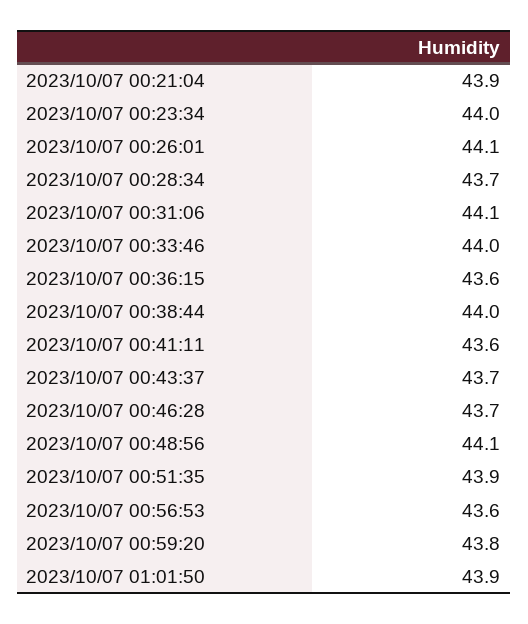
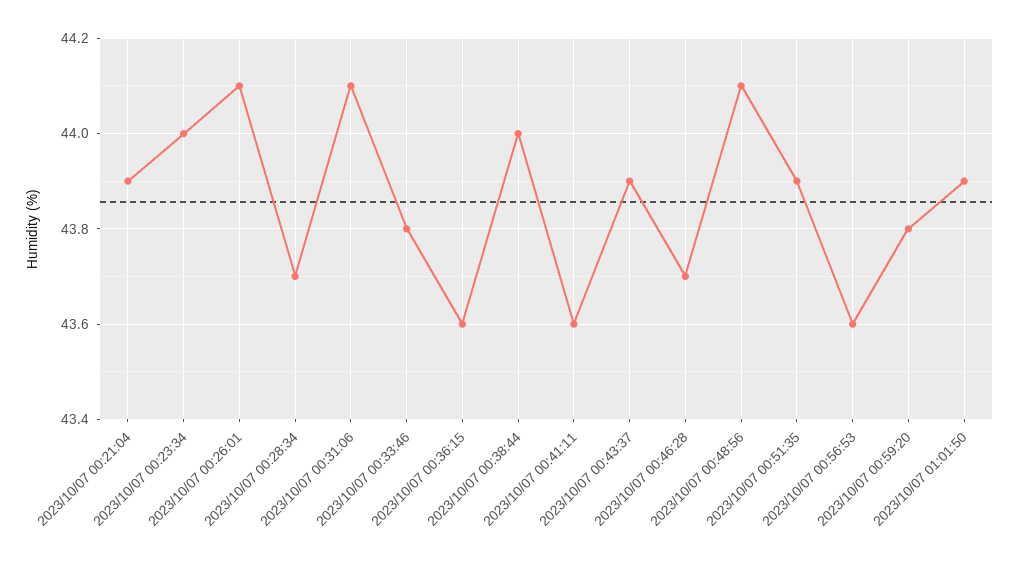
2023/10/07 00:33:46: 44 -> 43.8
2023/10/07 00:43:37: 43.7 -> 43.9

